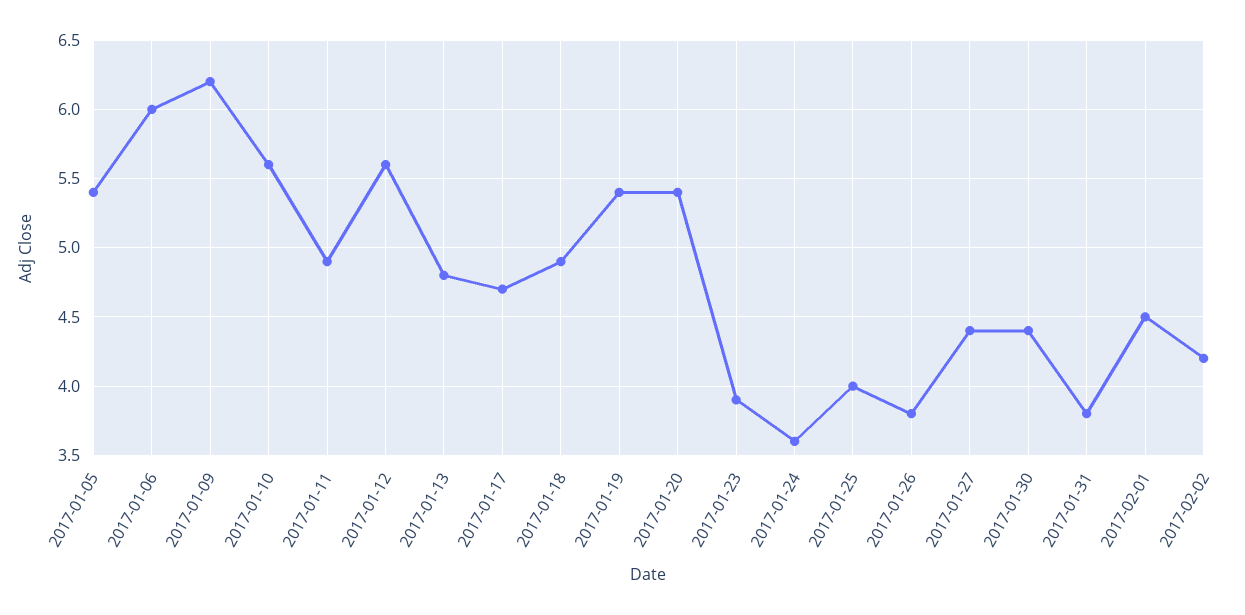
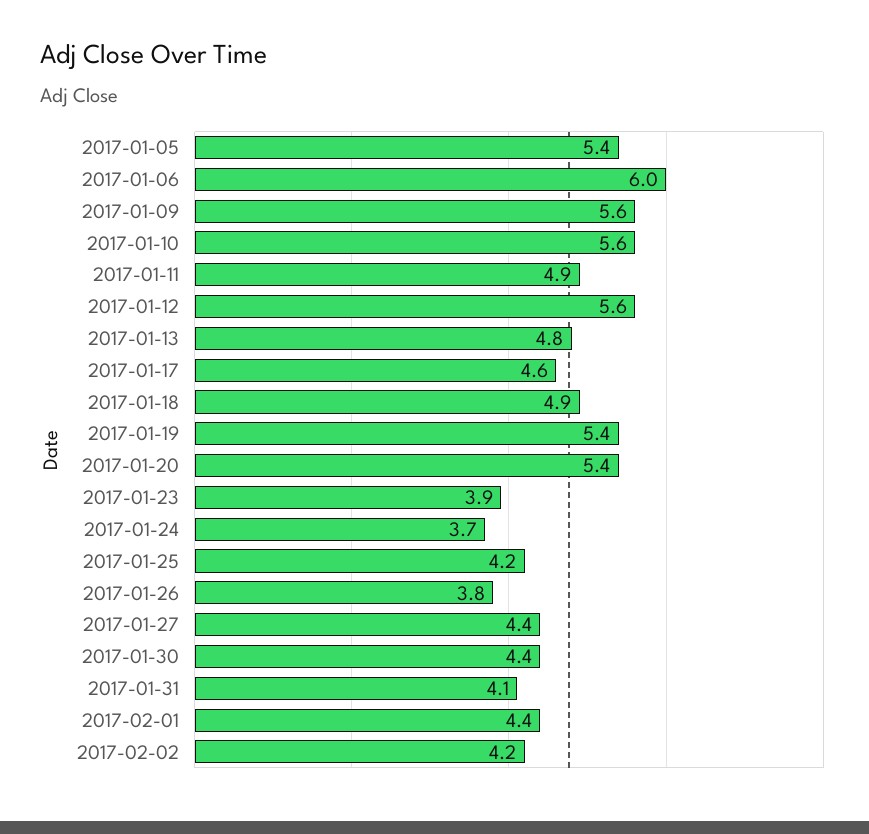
2017-01-09: 6.2 -> 5.6
2017-01-17: 4.7 -> 4.6
2017-01-24: 3.6 -> 3.7
2017-01-25: 4 -> 4.2
2017-01-31: 3.8 -> 4.1
2017-02-01: 4.5 -> 4.4

